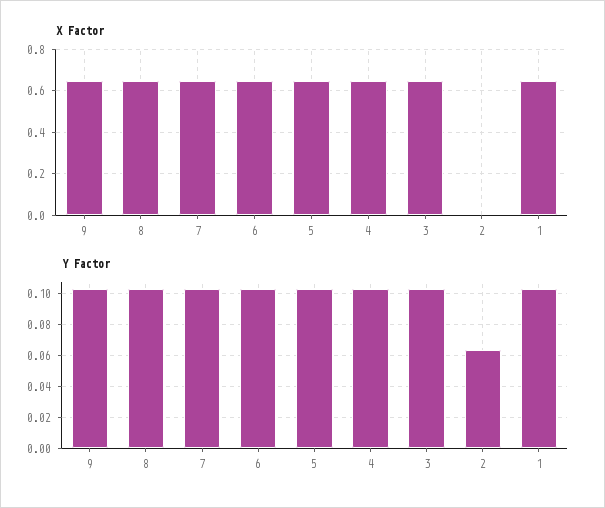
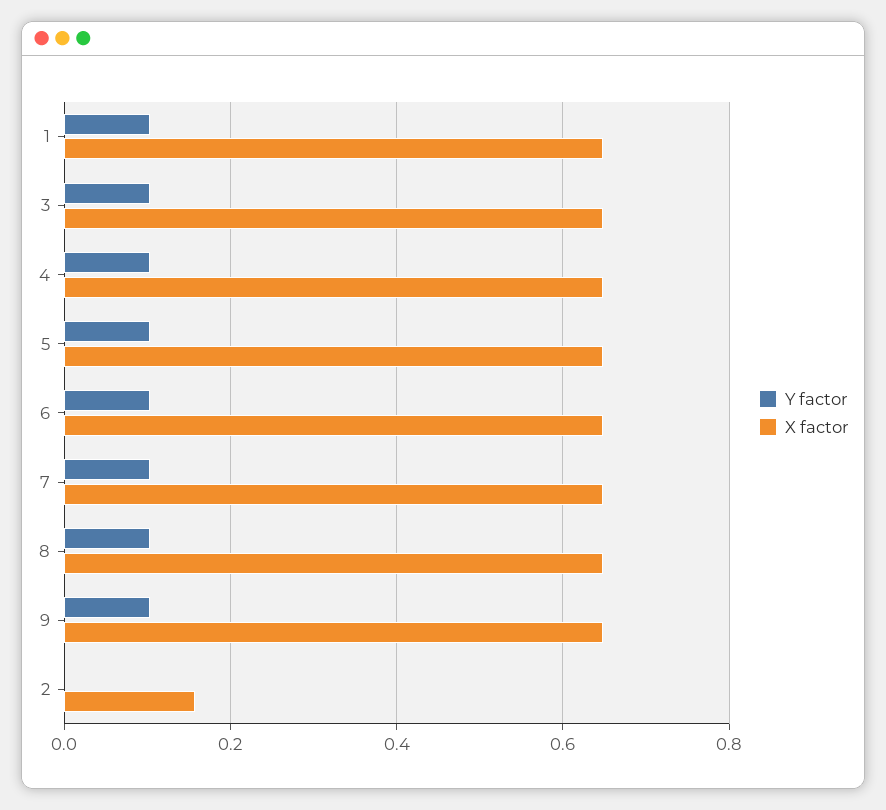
X Factor, 2: 0 -> 0.16
Y Factor, 2: 0.065 -> 0

